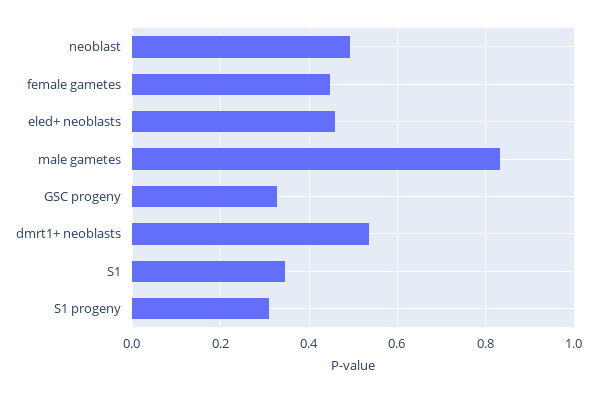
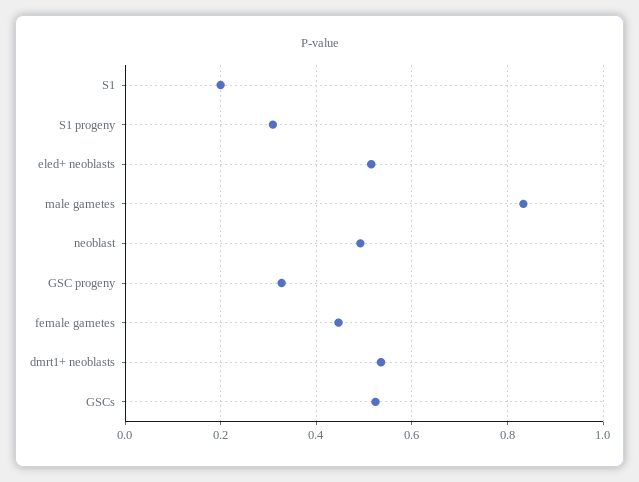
eled+ neoblasts: 0.46 -> 0.52
S1: 0.34 -> 0.2
GSCs: none -> 0.52

